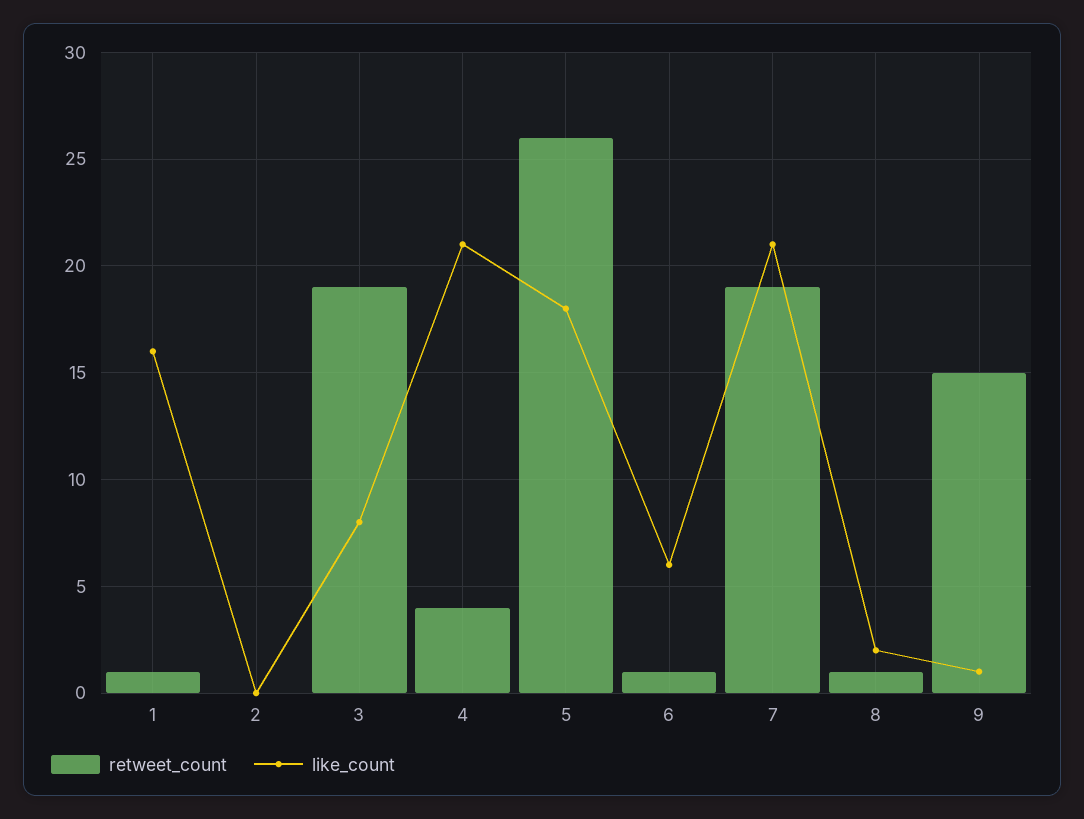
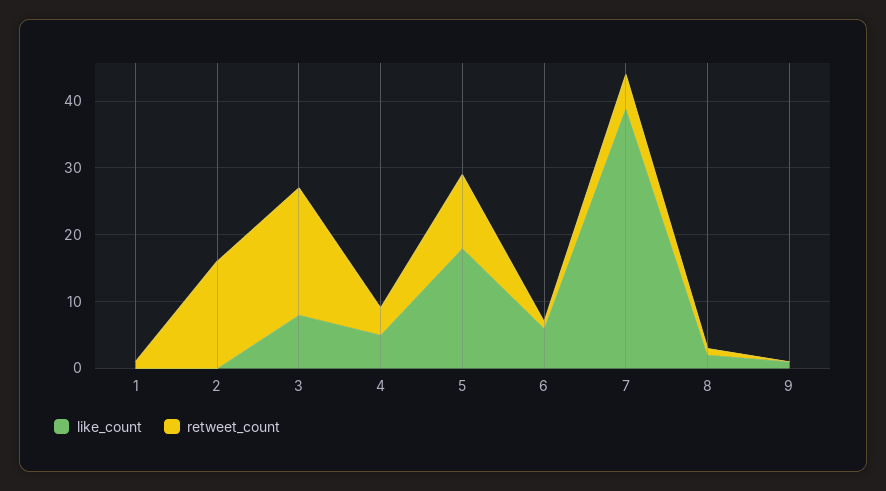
like_count, 1: 16 -> 0
retweet_count, 2: 0 -> 15
like_count, 4: 21 -> 5
retweet_count, 5: 26 -> 10
retweet_count, 7: 19 -> 5
like_count, 7: 21 -> 40
retweet_count, 9: 15 -> 0

